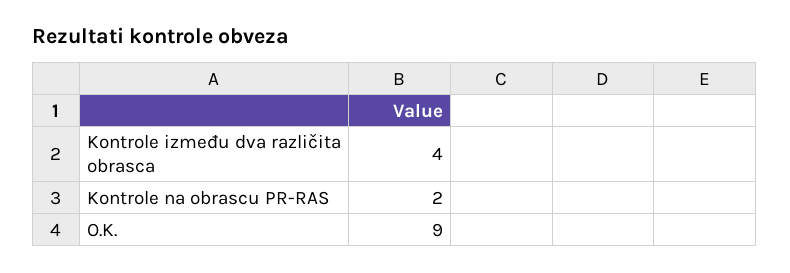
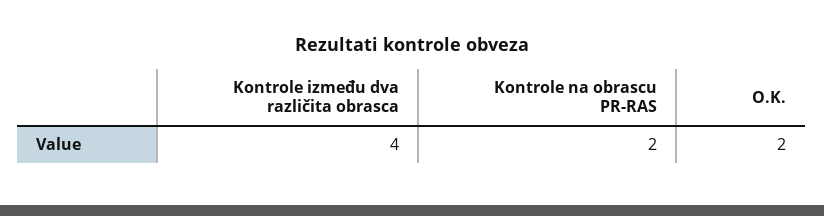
O.K.: 9 -> 2

